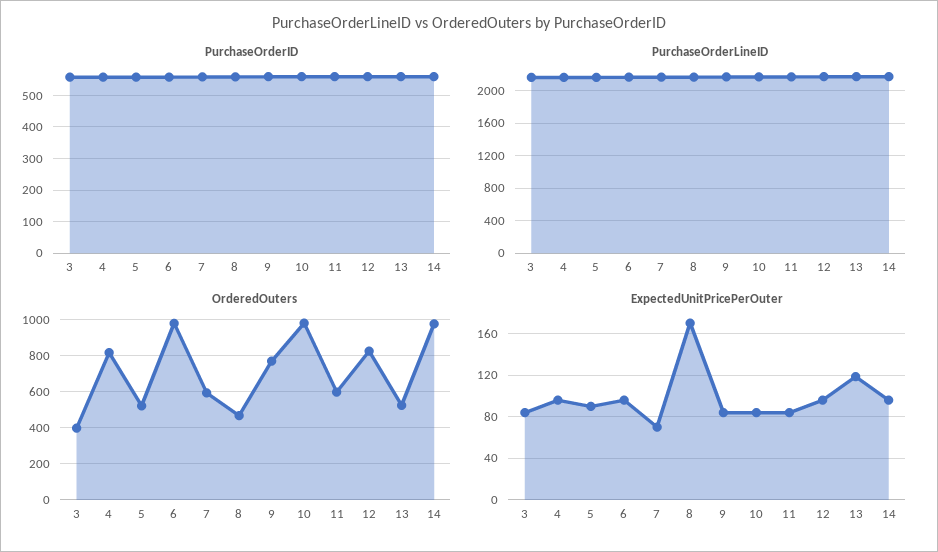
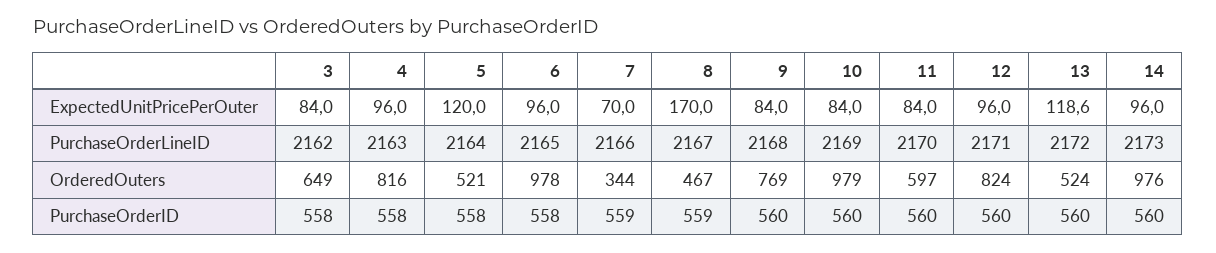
OrderedOuters, 3: 400 -> 649
OrderedOuters, 7: 600 -> 344
ExpectedUnitPricePerOuter, 5: 90 -> 120

